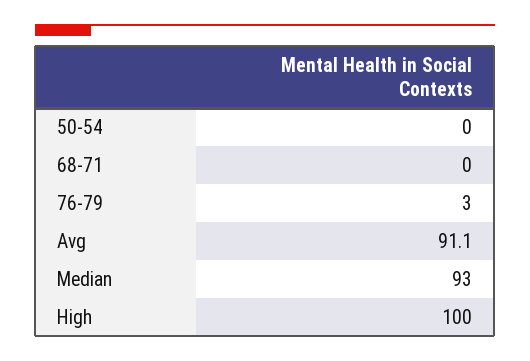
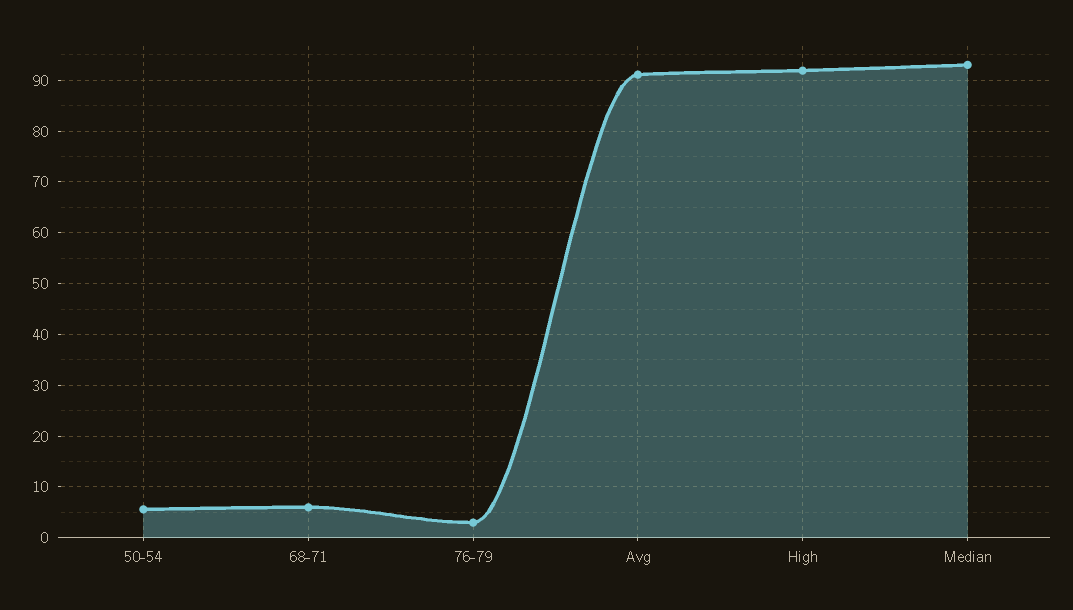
50-54: 0 -> 6
68-71: 0 -> 6
High: 100 -> 92

